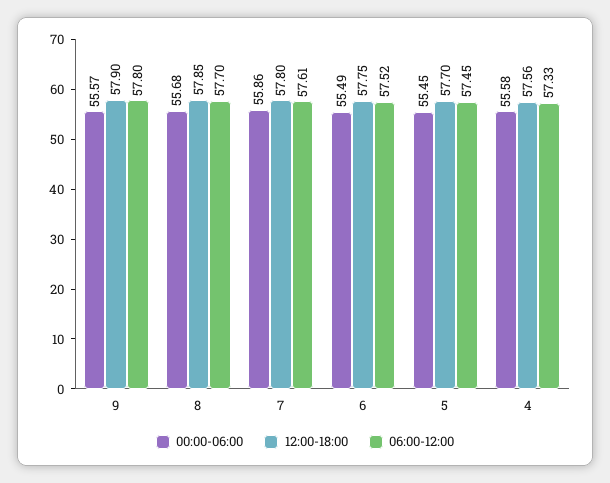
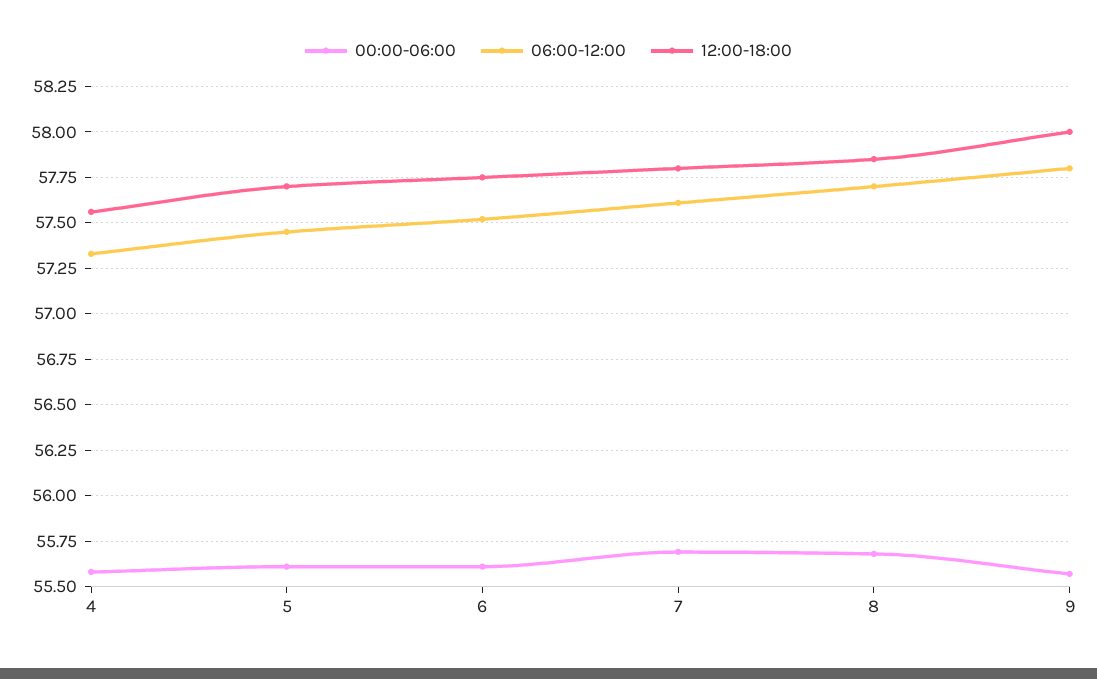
12:00-18:00, 9: 57.9 -> 58
00:00-06:00, 7: 55.86 -> 55.7
00:00-06:00, 6: 55.49 -> 55.6
00:00-06:00, 5: 55.45 -> 55.6

